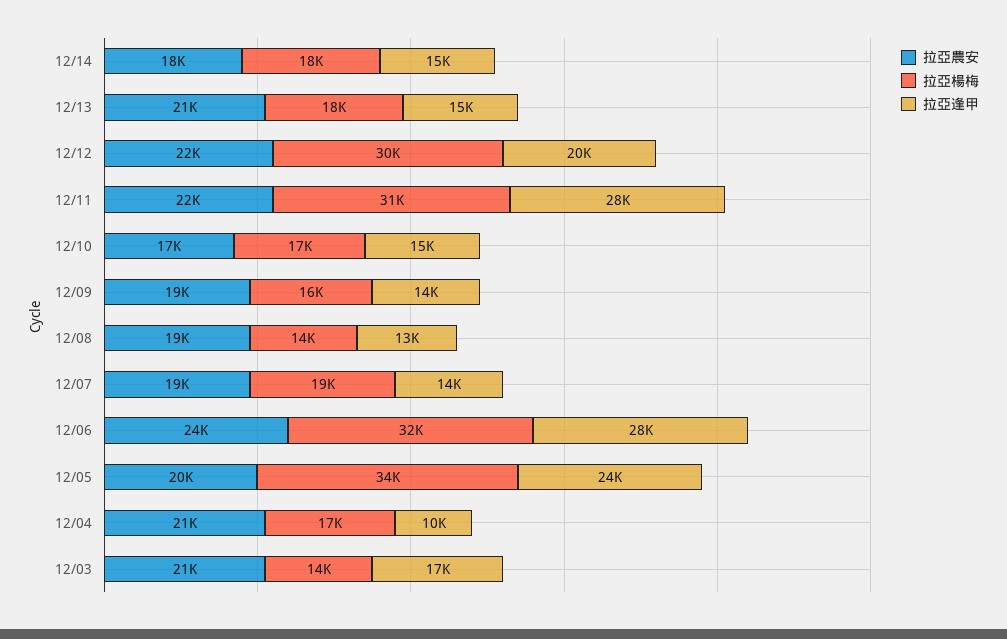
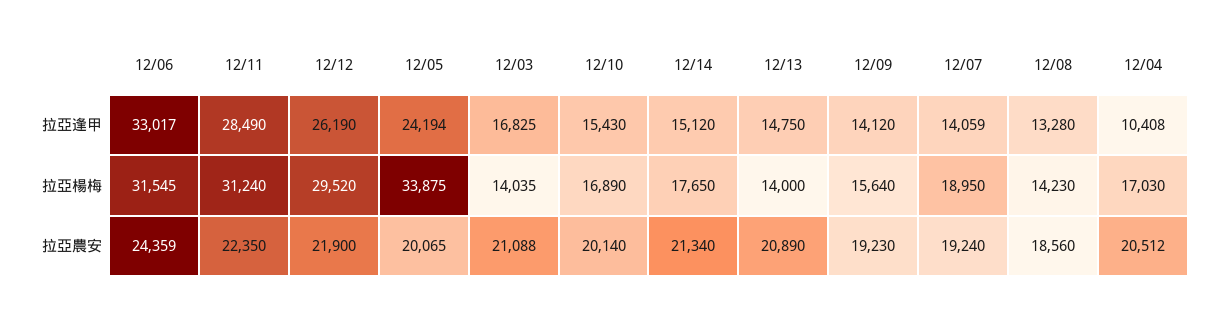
拉亞農安, 12/14: 18000 -> 21340
拉亞楊梅, 12/13: 18000 -> 14000
拉亞逢甲, 12/12: 20000 -> 26190
拉亞農安, 12/10: 17000 -> 20140
拉亞逢甲, 12/06: 28000 -> 33017

